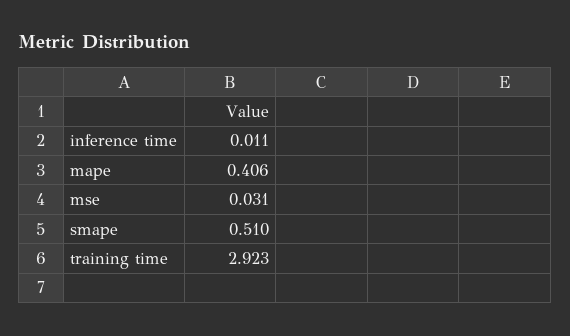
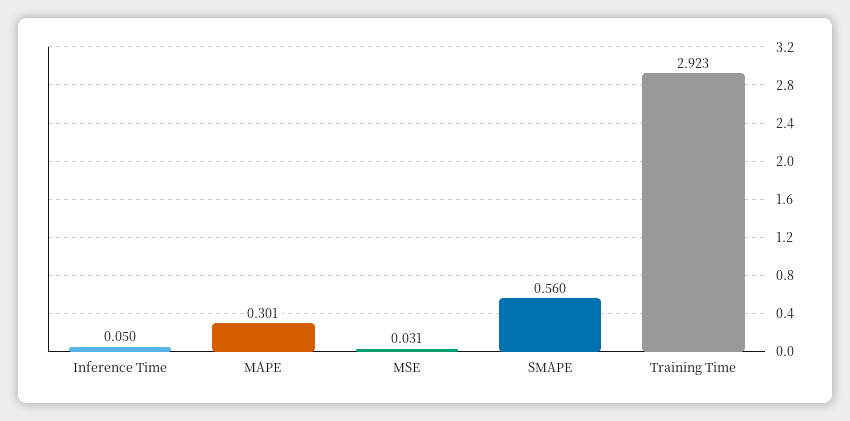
inference time: 0.011 -> 0.05
mape: 0.406 -> 0.301
smape: 0.51 -> 0.56

